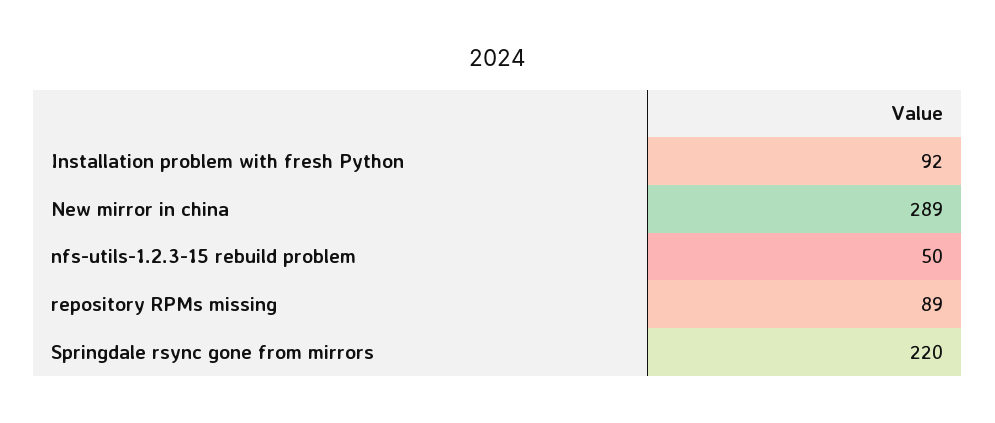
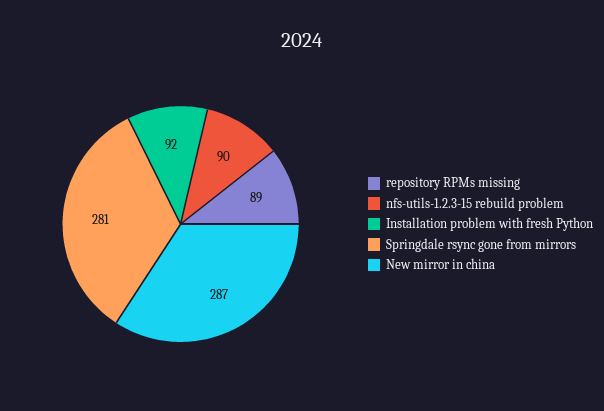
New mirror in china: 289 -> 287
nfs-utils-1.2.3-15 rebuild problem: 50 -> 90
Springdale rsync gone from mirrors: 220 -> 281

